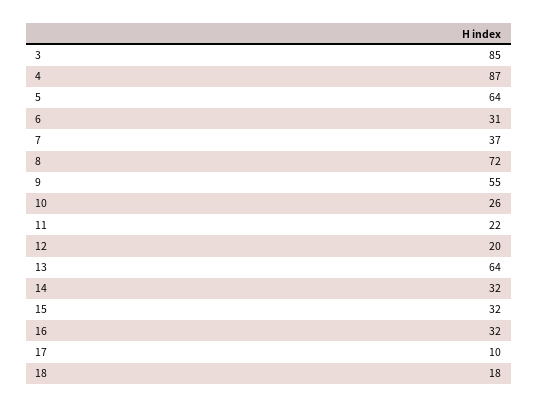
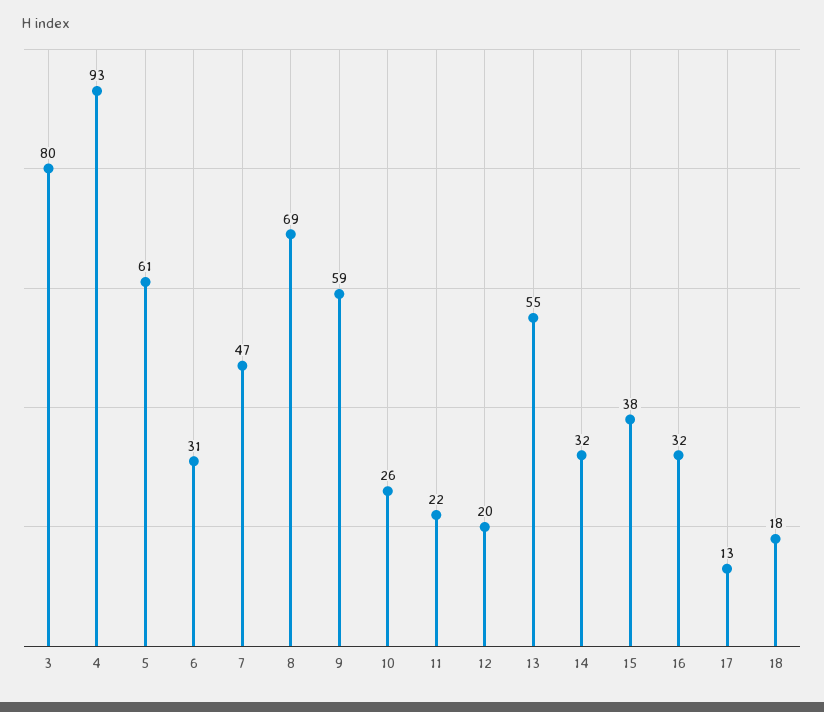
3: 85 -> 80
4: 87 -> 93
5: 64 -> 61
7: 37 -> 47
8: 72 -> 69
9: 55 -> 59
13: 64 -> 55
15: 32 -> 38
17: 10 -> 13

